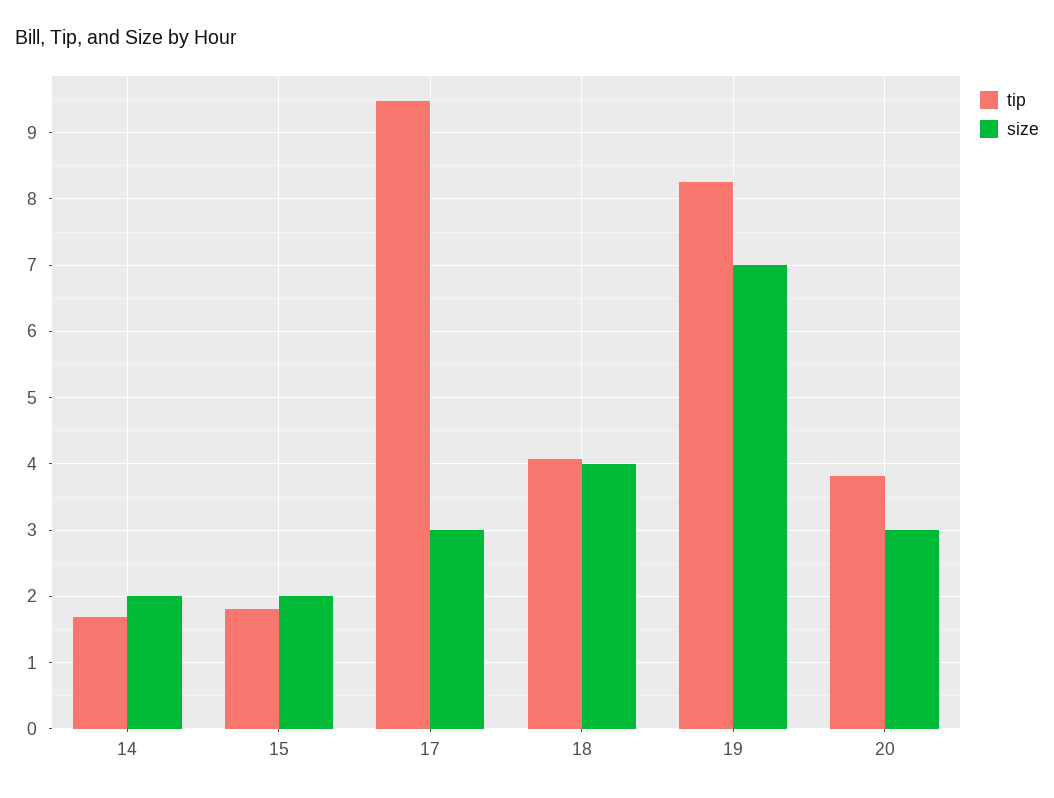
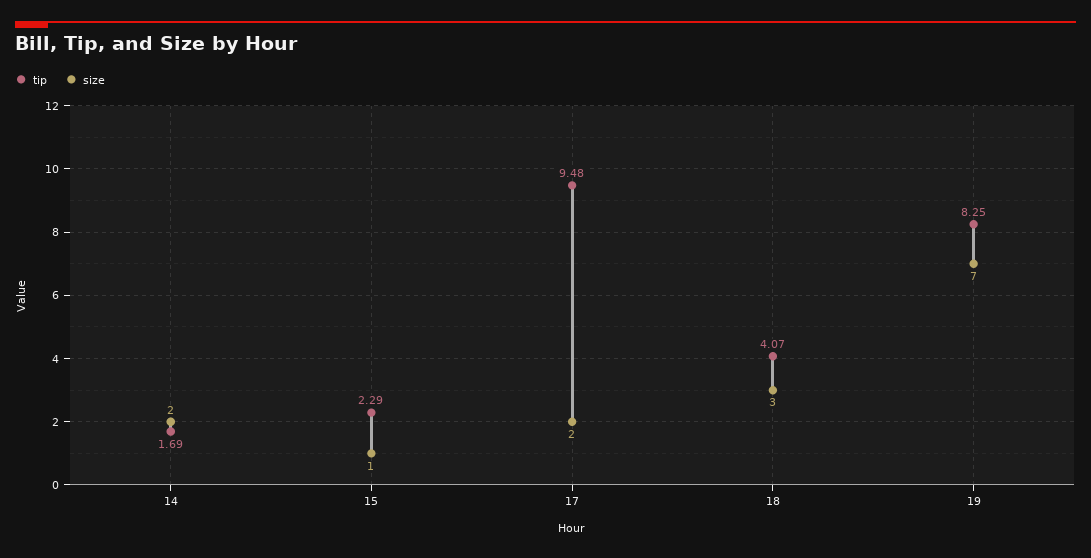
tip, 15: 1.8 -> 2.29
size, 15: 2 -> 1
size, 17: 3 -> 2
size, 18: 4 -> 3
tip, 20: 3.8 -> none
size, 20: 3 -> none

